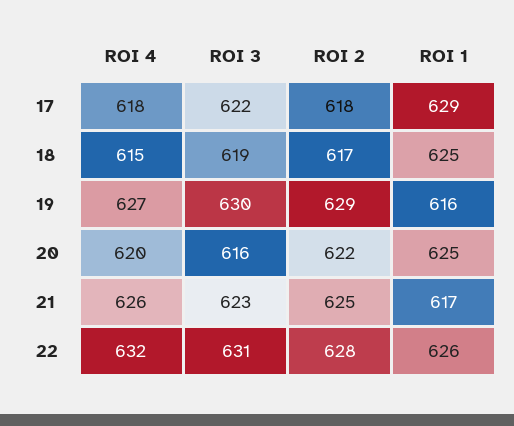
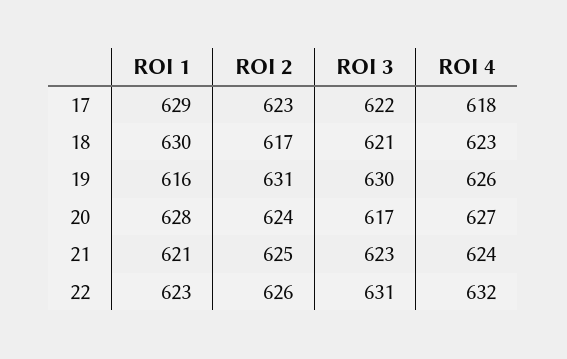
ROI 2, 17: 618 -> 623
ROI 4, 18: 615 -> 623
ROI 3, 18: 619 -> 621
ROI 1, 18: 625 -> 630
ROI 4, 19: 627 -> 626
ROI 2, 19: 629 -> 631
ROI 4, 20: 620 -> 627
ROI 3, 20: 616 -> 617
ROI 2, 20: 622 -> 624
ROI 1, 20: 625 -> 628
ROI 4, 21: 626 -> 624
ROI 1, 21: 617 -> 621
ROI 2, 22: 628 -> 626
ROI 1, 22: 626 -> 623

